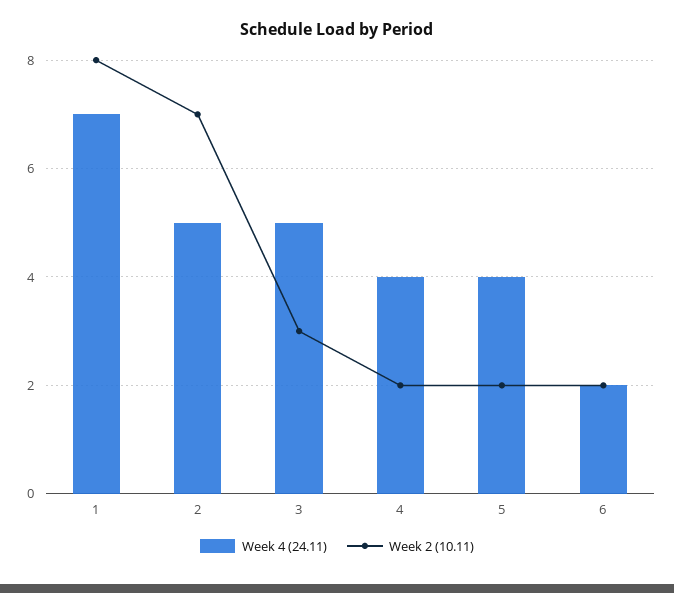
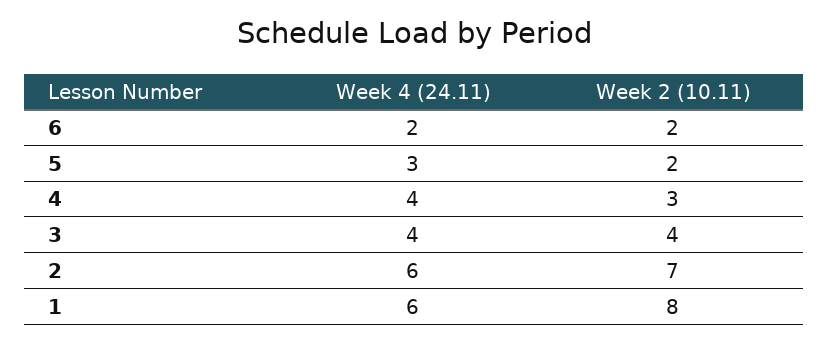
Week 4 (24.11), 1: 7 -> 6
Week 4 (24.11), 2: 5 -> 6
Week 4 (24.11), 3: 5 -> 4
Week 2 (10.11), 3: 3 -> 4
Week 2 (10.11), 4: 2 -> 3
Week 4 (24.11), 5: 4 -> 3

